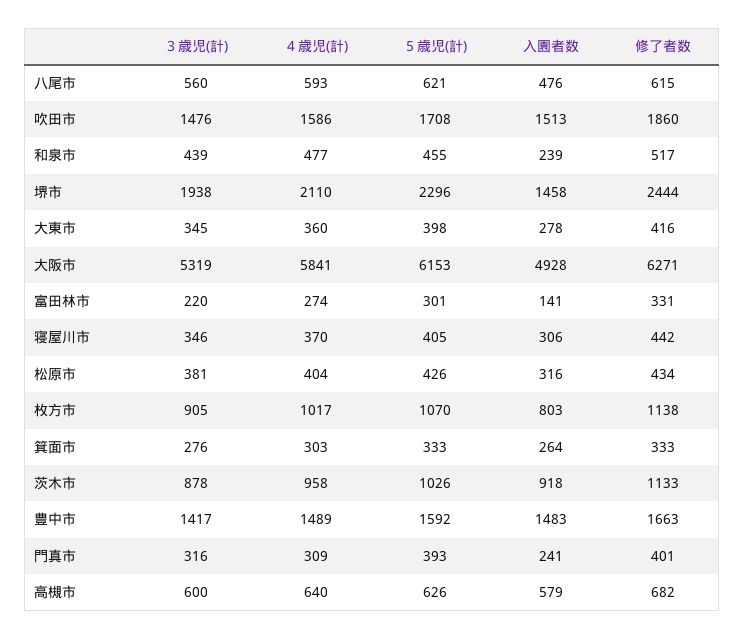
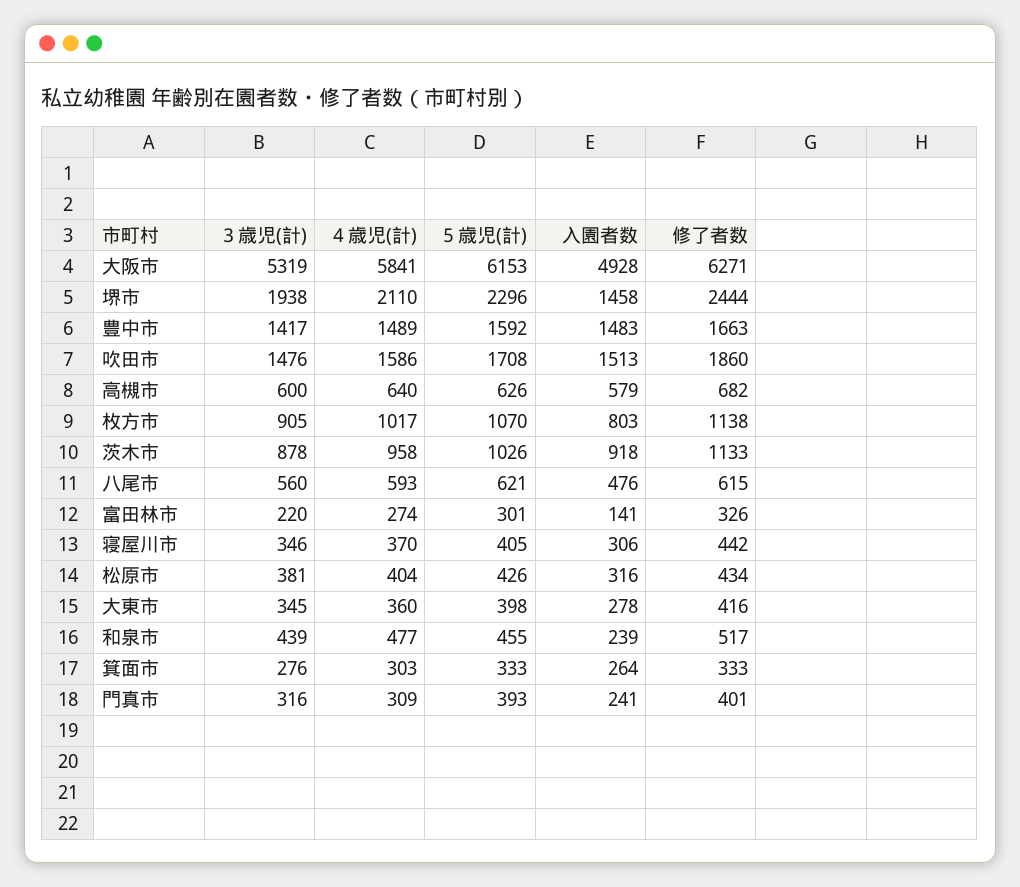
修了者数, 富田林市: 331 -> 326

